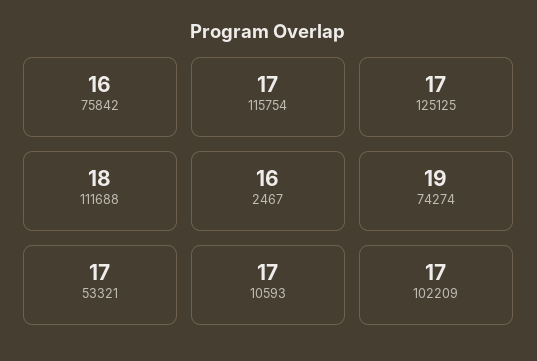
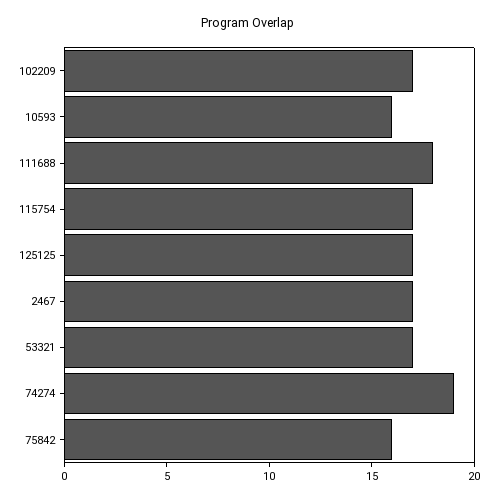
2467: 16 -> 17
10593: 17 -> 16

